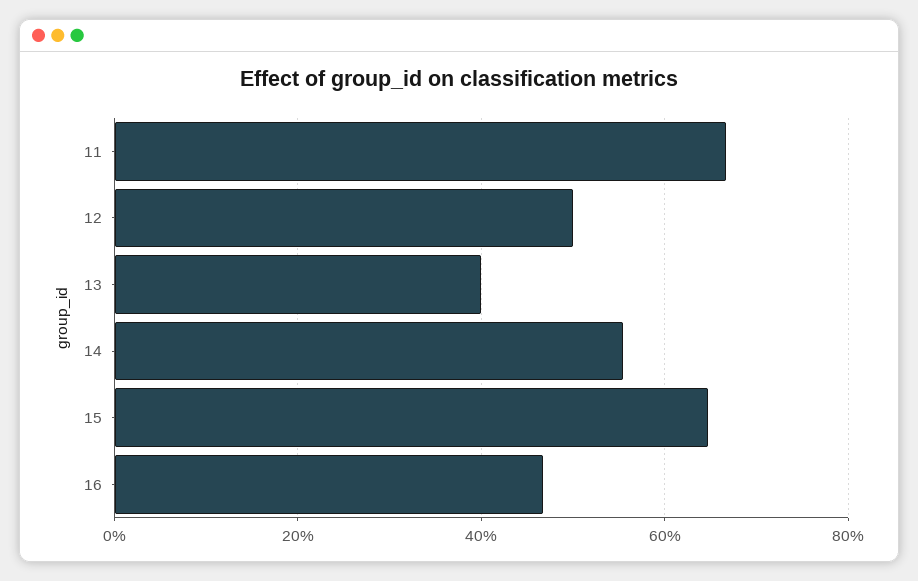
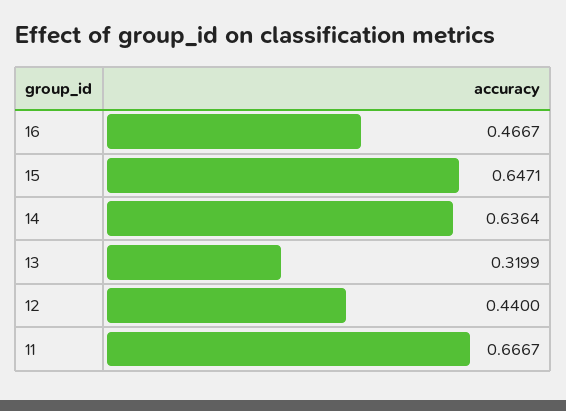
12: 0.5 -> 0.44
13: 0.4 -> 0.3199
14: 0.56 -> 0.6364

